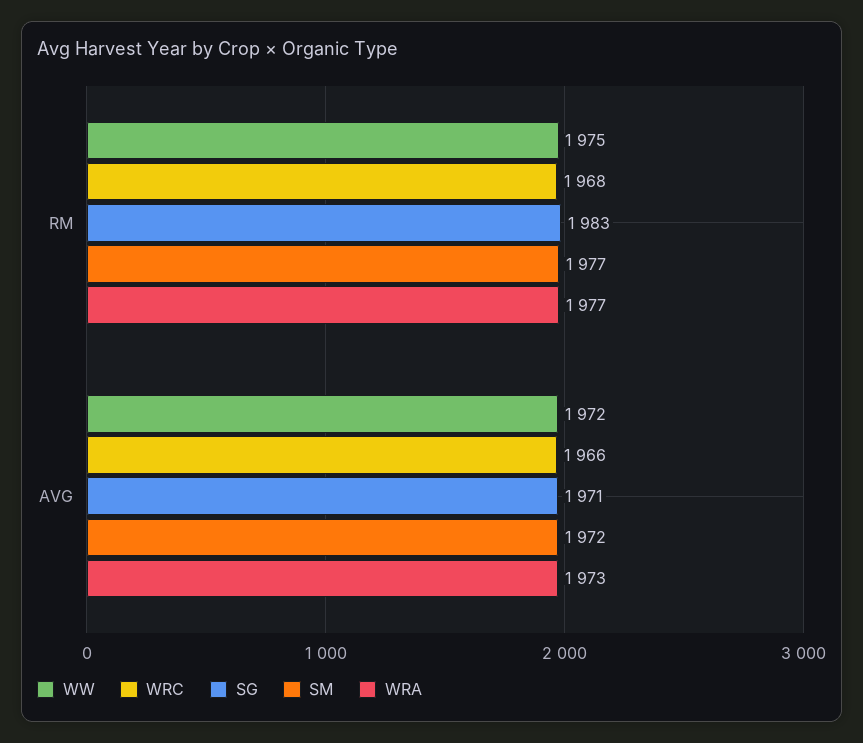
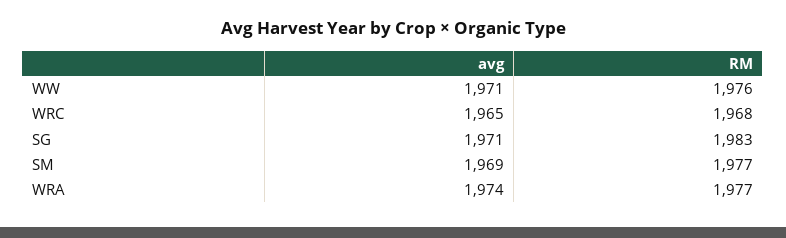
WW, RM: 1975 -> 1976
WW, AVG: 1972 -> 1971
WRC, AVG: 1966 -> 1965
SM, AVG: 1972 -> 1969
WRA, AVG: 1973 -> 1974

